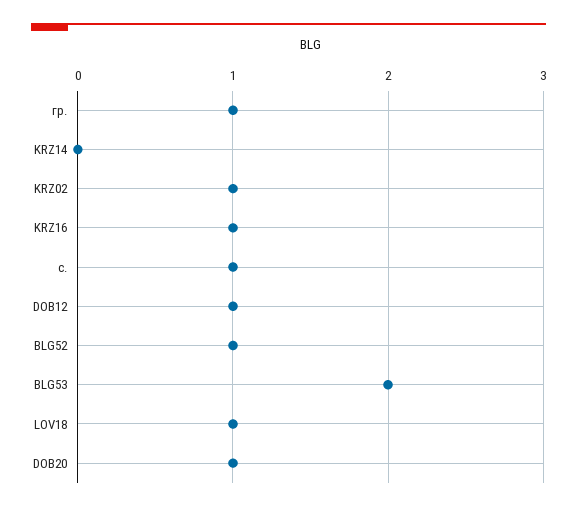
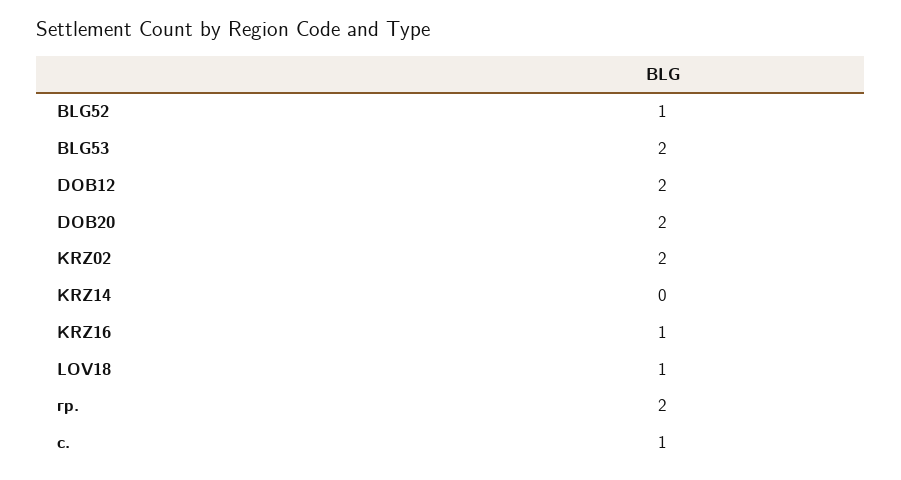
гр.: 1 -> 2
KRZ02: 1 -> 2
DOB12: 1 -> 2
DOB20: 1 -> 2

